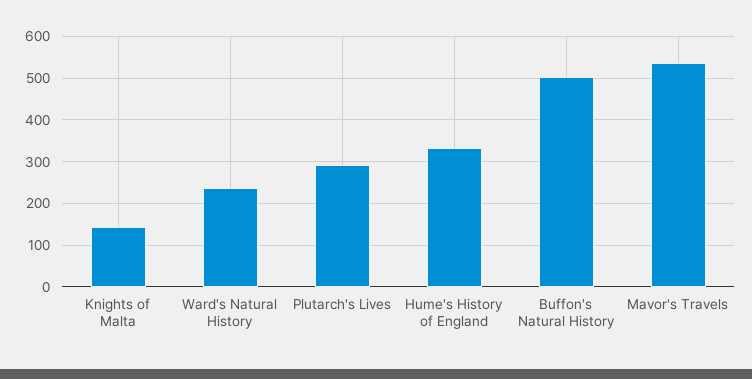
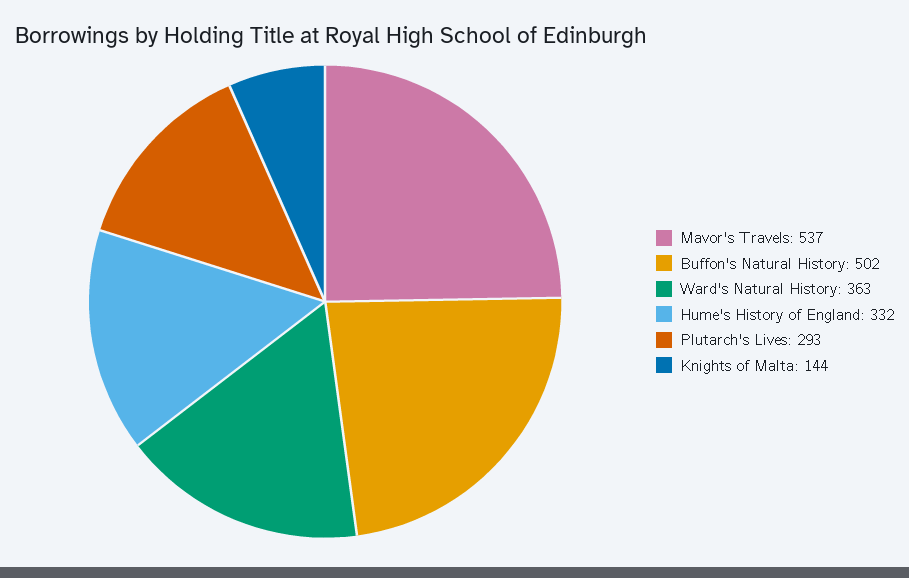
Ward's Natural History: 240 -> 363

